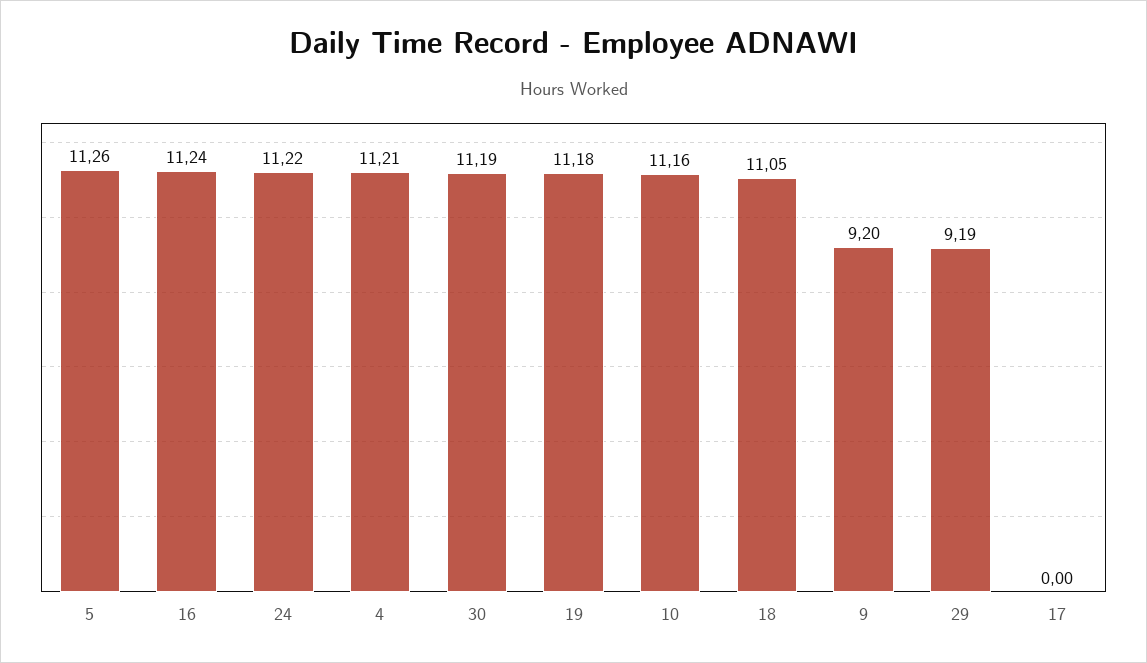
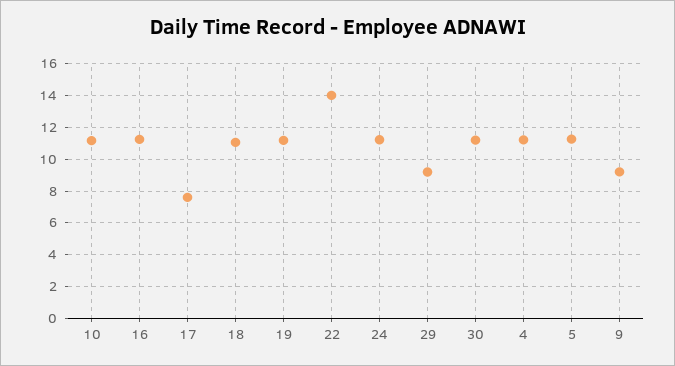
17: 0 -> 7.5
22: none -> 14

